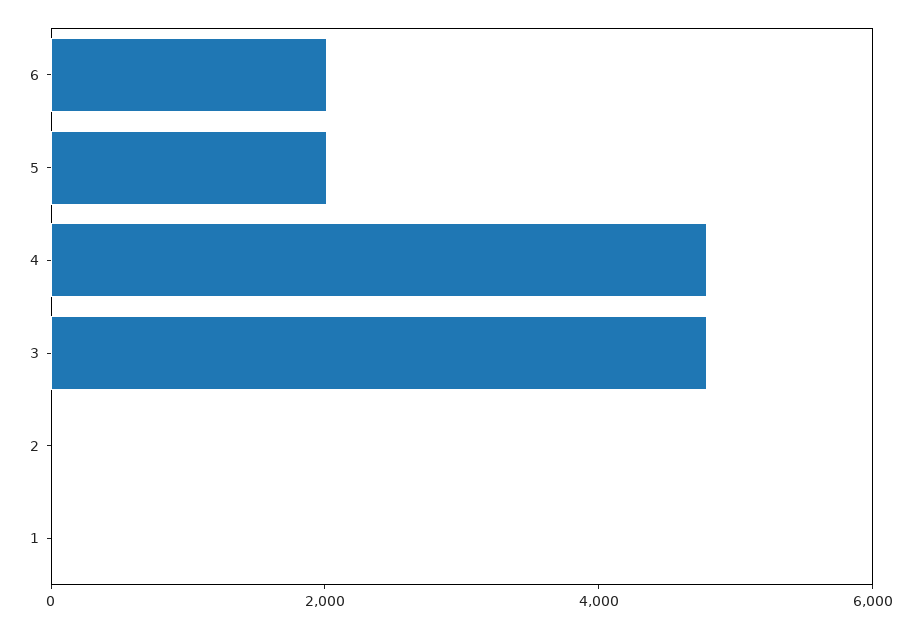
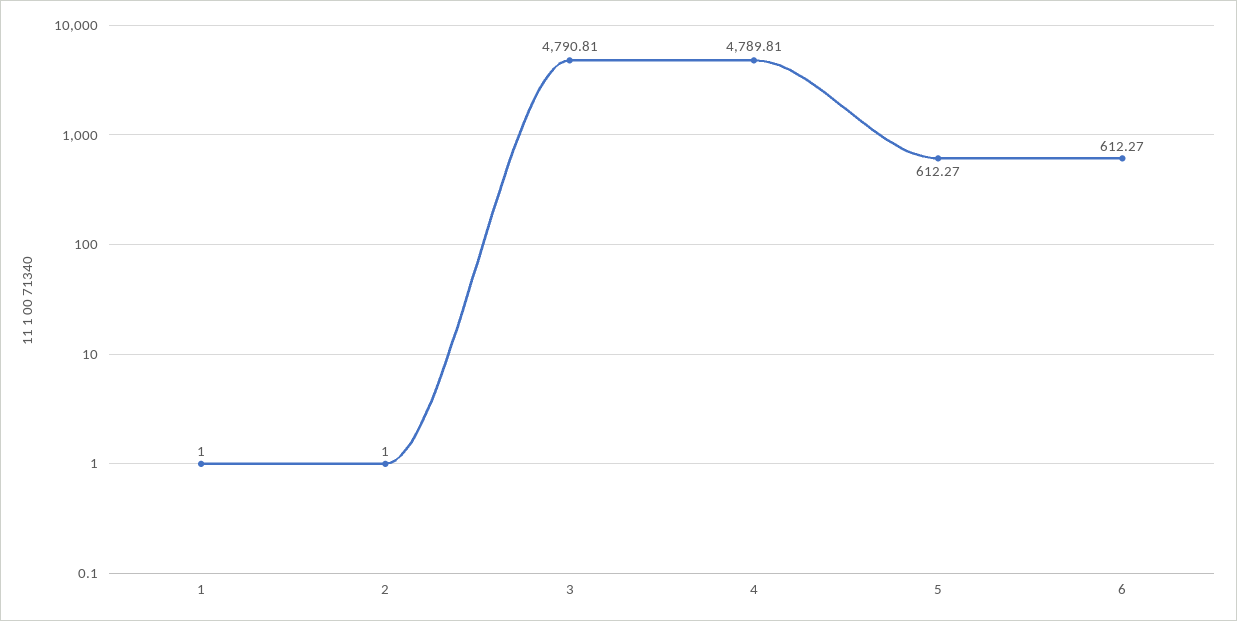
6: 2000 -> 612.27
5: 2000 -> 612.27

